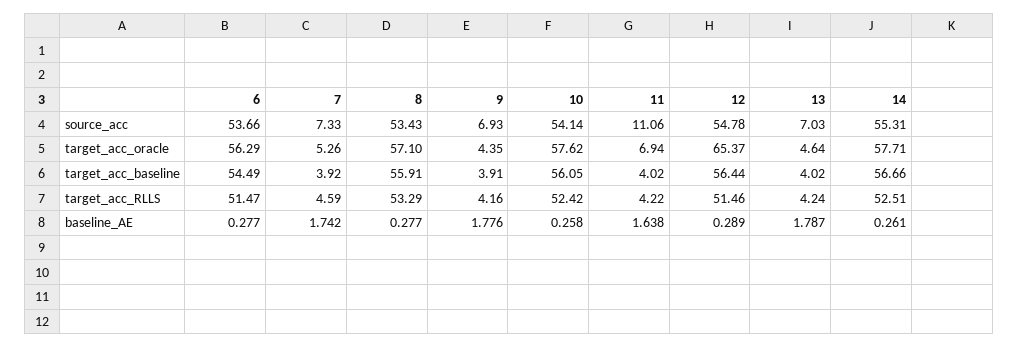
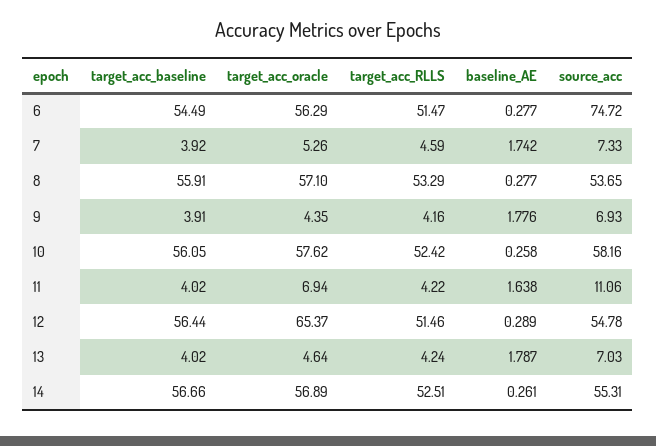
6, source_acc: 53.66 -> 74.72
8, source_acc: 53.43 -> 53.65
10, source_acc: 54.14 -> 58.16
14, target_acc_oracle: 57.71 -> 56.89

